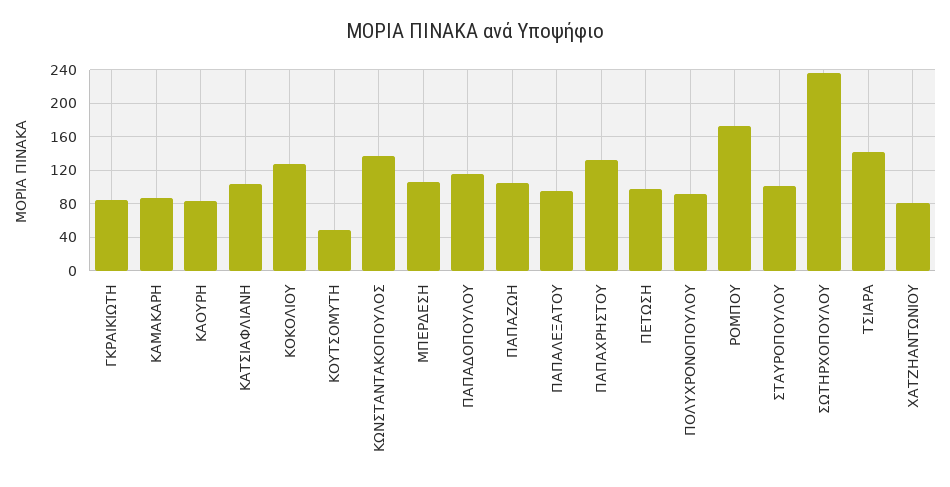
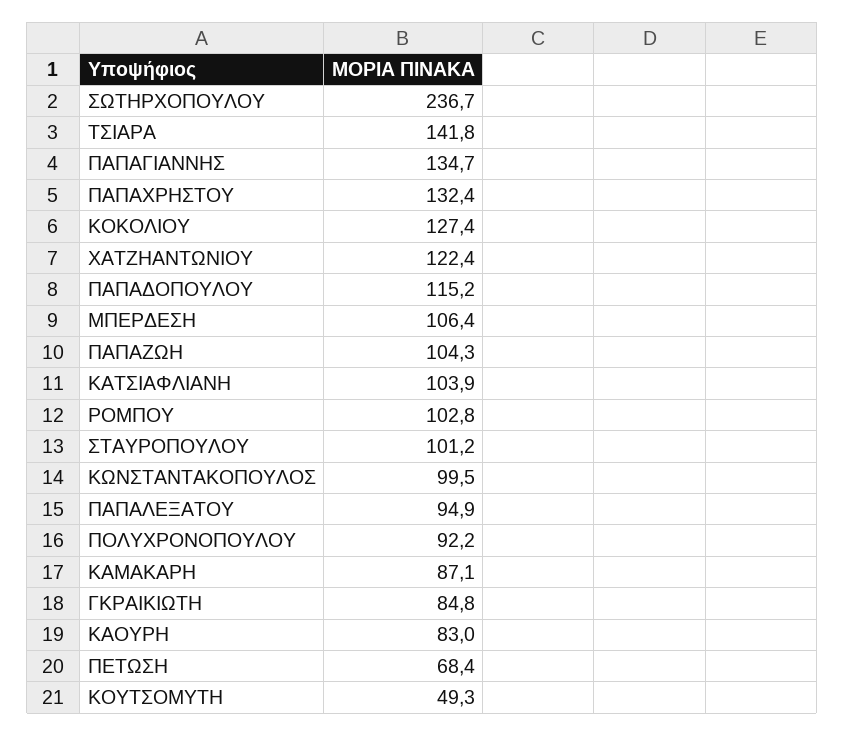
ΚΩΝΣΤΑΝΤΑΚΟΠΟΥΛΟΣ: 140 -> 99.5
ΠΕΤΩΣΗ: 100 -> 68.4
ΡΟΜΠΟΥ: 170 -> 102.8
ΧΑΤΖΗΑΝΤΩΝΙΟΥ: 80 -> 122.4
ΠΑΠΑΓΙΑΝΝΗΣ: none -> 134.7

